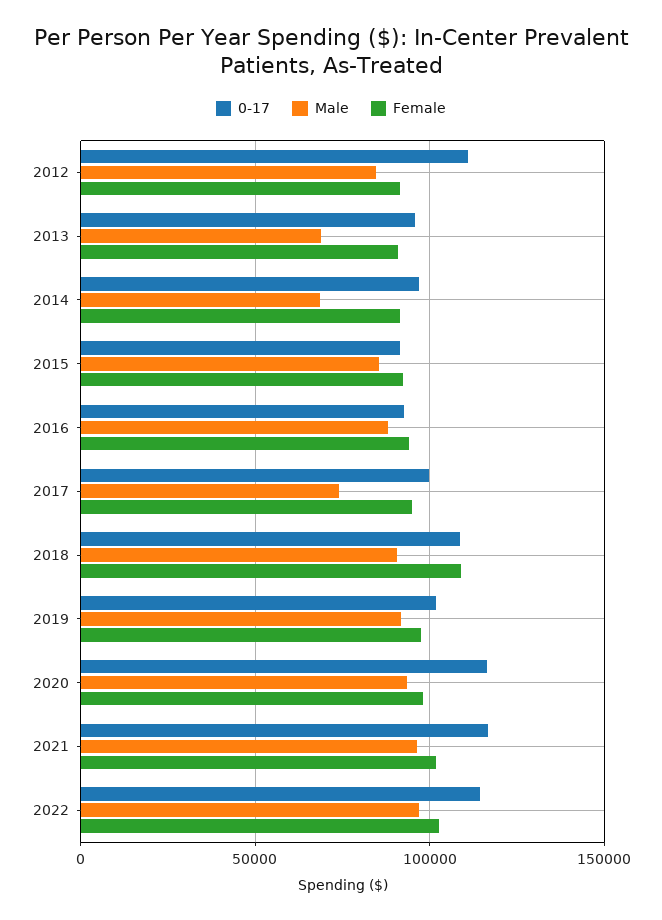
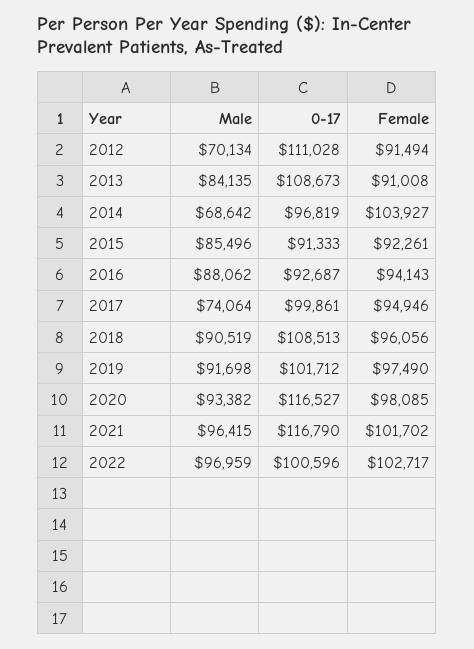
Male, 2012: 85000 -> 70134
0-17, 2013: 95000 -> 108673
Male, 2013: 70000 -> 84135
Female, 2014: 90000 -> 103927
Female, 2018: 110000 -> 96056
0-17, 2022: 115000 -> 100596

